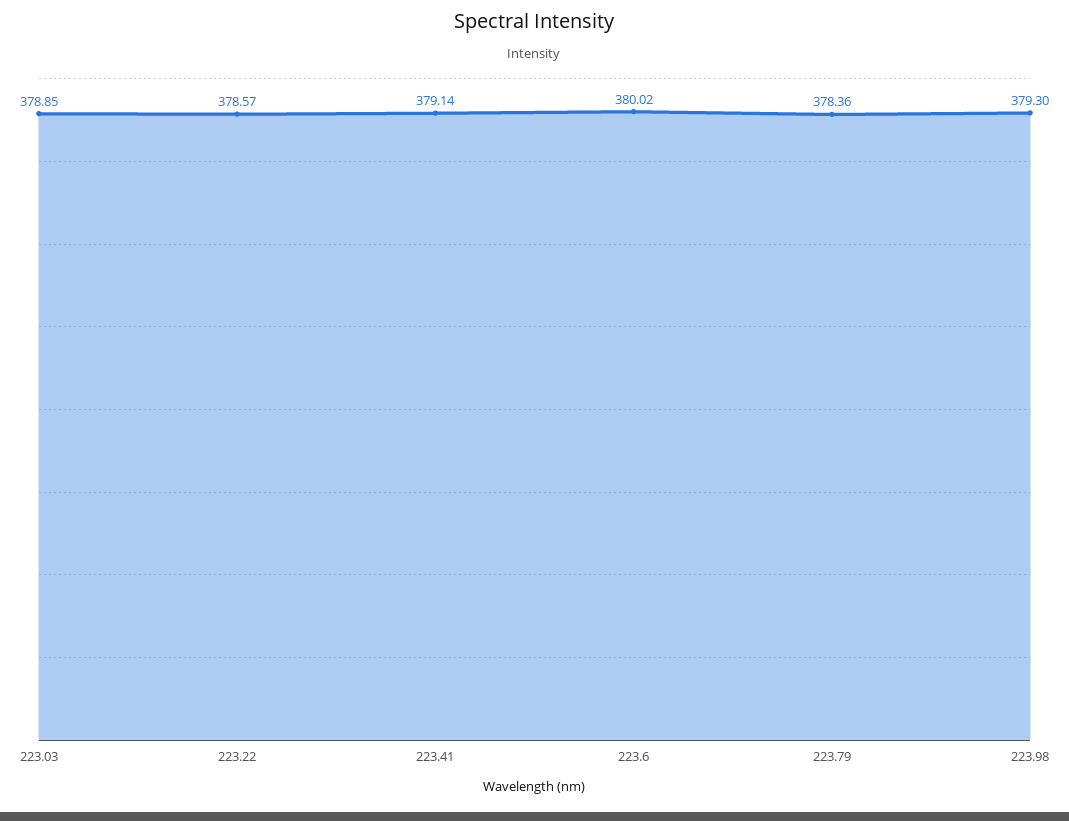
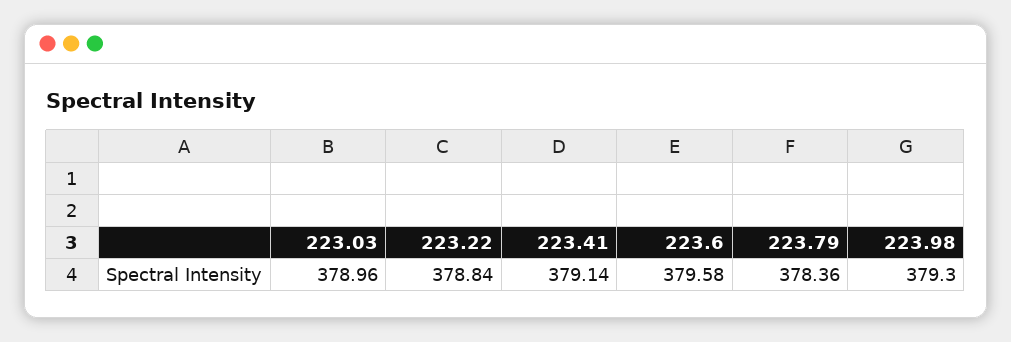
223.03: 378.85 -> 378.96
223.22: 378.57 -> 378.84
223.6: 380.02 -> 379.58

